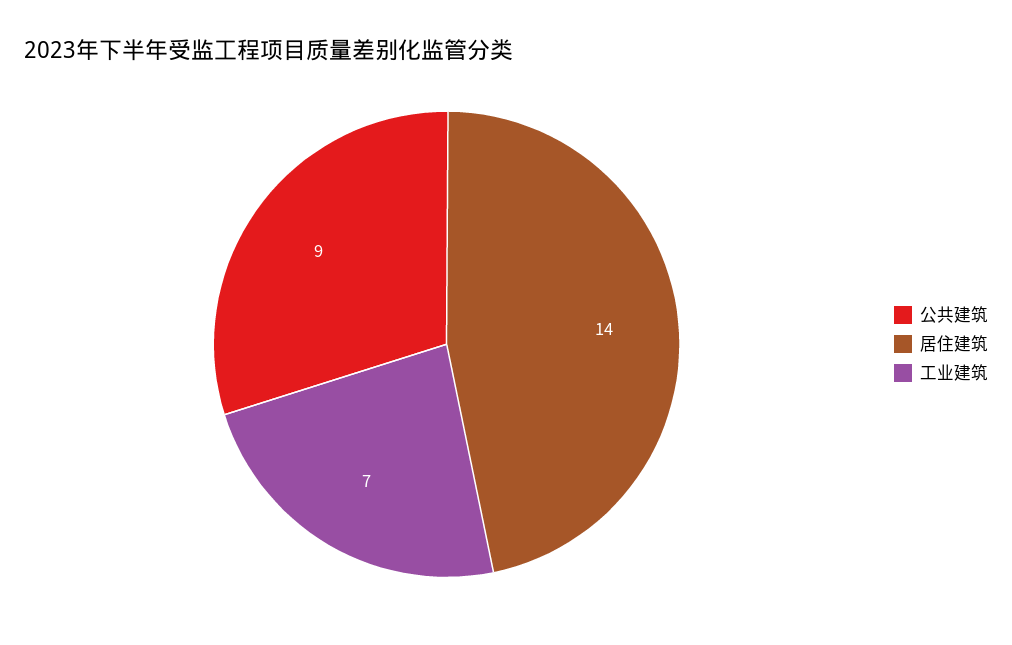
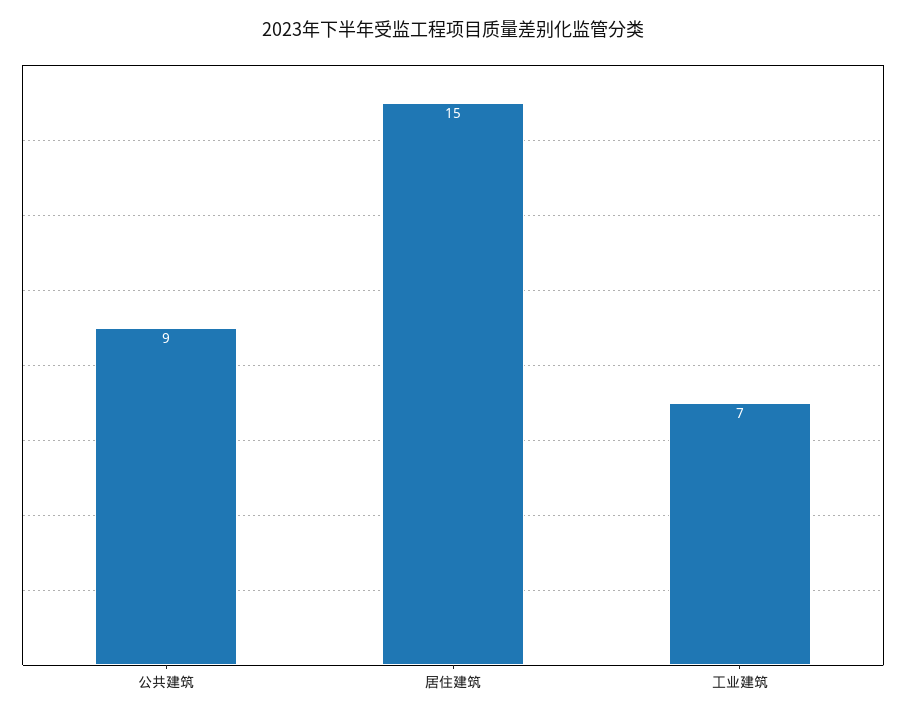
居住建筑: 14 -> 15

